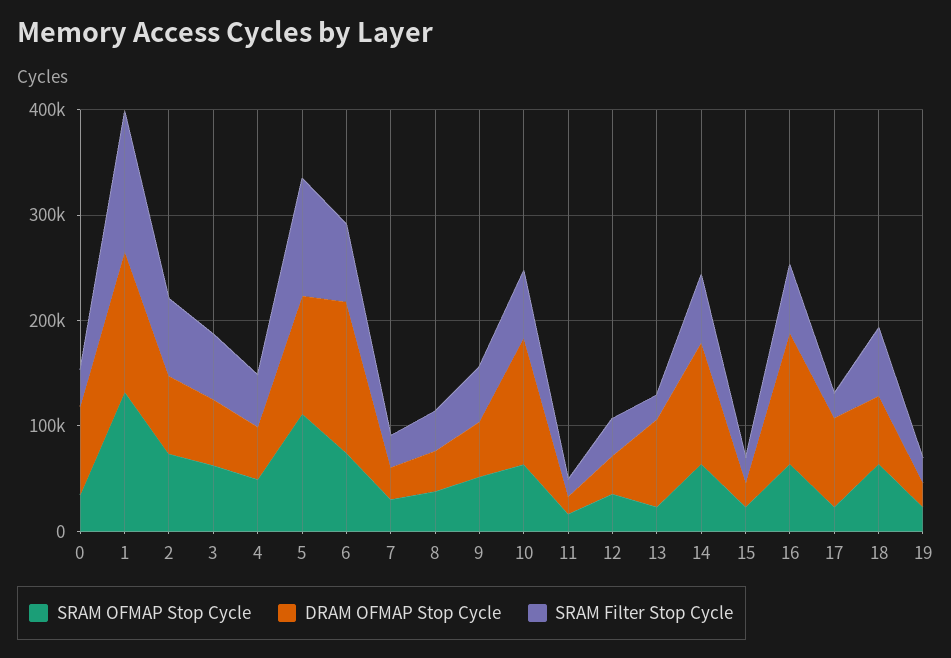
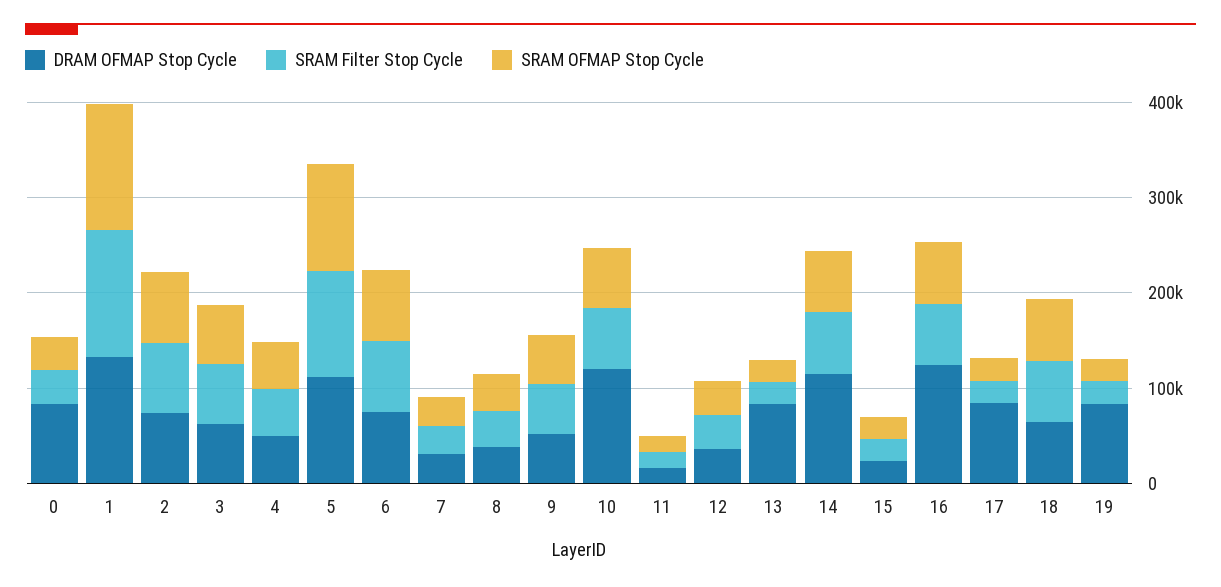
DRAM OFMAP Stop Cycle, 6: 140000 -> 80000
DRAM OFMAP Stop Cycle, 19: 20000 -> 80000

